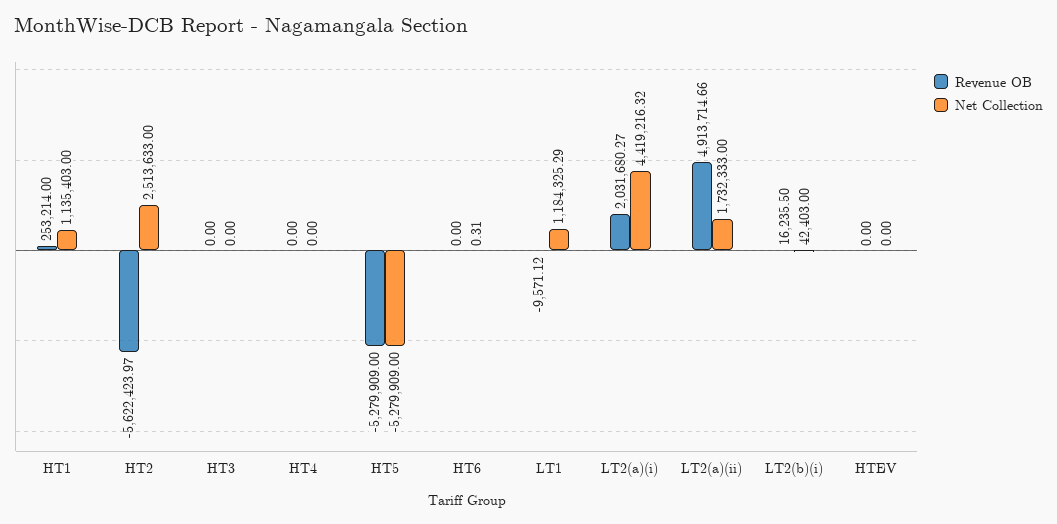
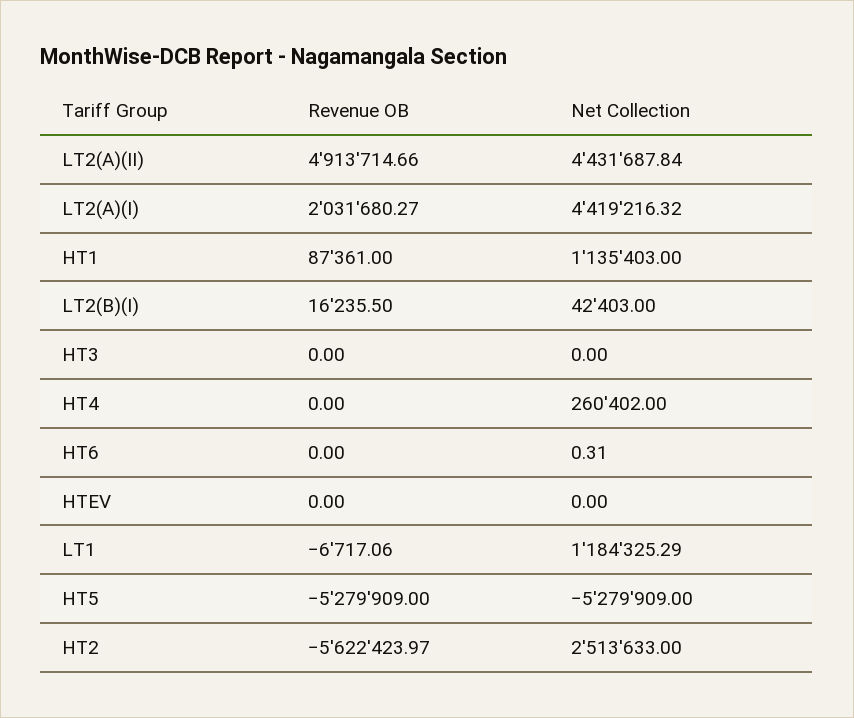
Revenue OB, HT1: 253214 -> 87361
Net Collection, HT4: 0 -> 260402
Revenue OB, LT1: -9571.12 -> -6717.06
Net Collection, LT2(a)(ii): 1732333 -> 4431687.84

